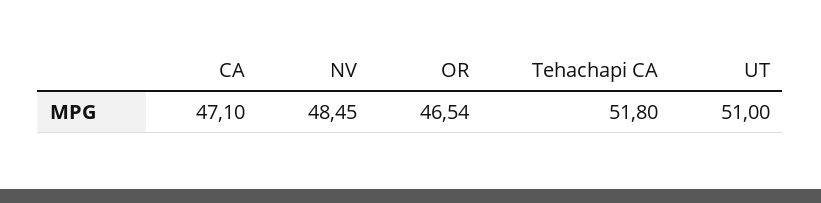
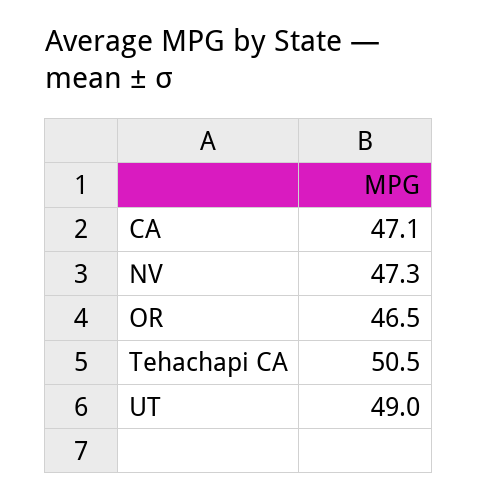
NV: 48.45 -> 47.3
Tehachapi CA: 51.8 -> 50.5
UT: 51 -> 49

